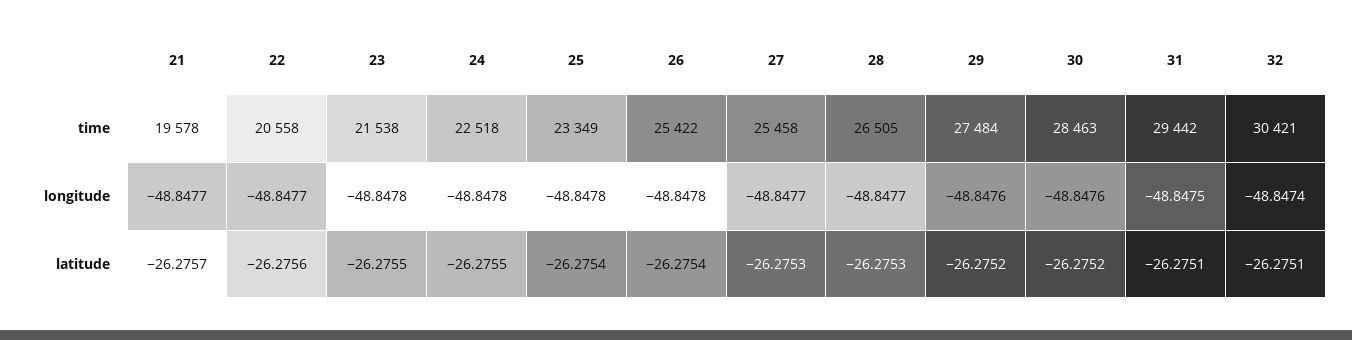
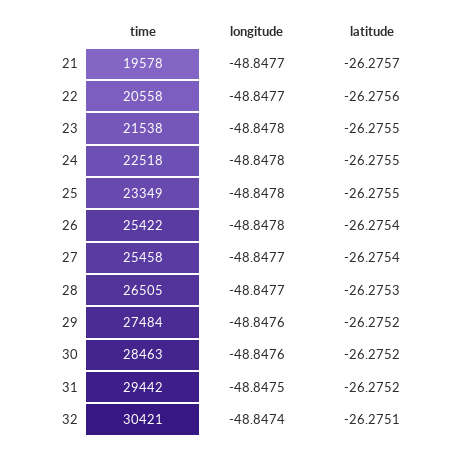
25, latitude: -26.2754 -> -26.2755
27, latitude: -26.2753 -> -26.2754
31, latitude: -26.2751 -> -26.2752

